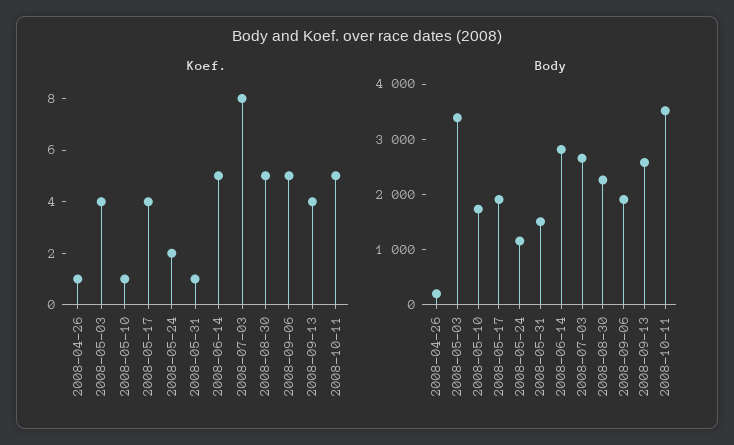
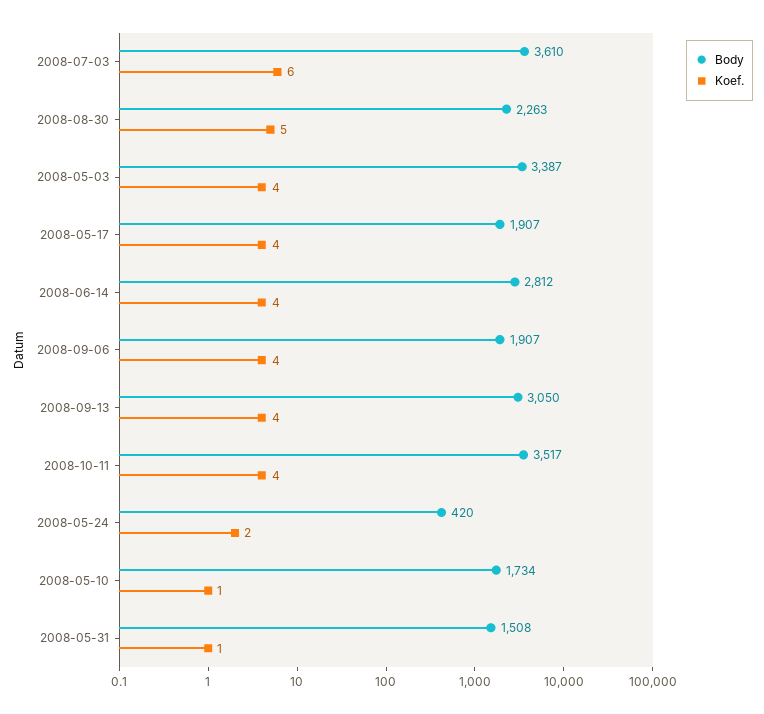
Koef., 2008-04-26: 1 -> none
Koef., 2008-06-14: 5 -> 4
Koef., 2008-07-03: 8 -> 6
Koef., 2008-09-06: 5 -> 4
Koef., 2008-10-11: 5 -> 4
Body, 2008-04-26: 200 -> none
Body, 2008-05-24: 1200 -> 420
Body, 2008-07-03: 2600 -> 3610
Body, 2008-09-13: 2600 -> 3050

